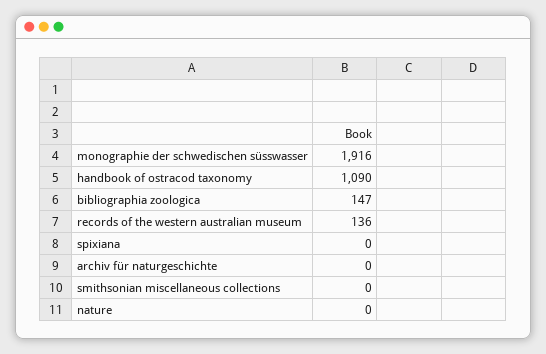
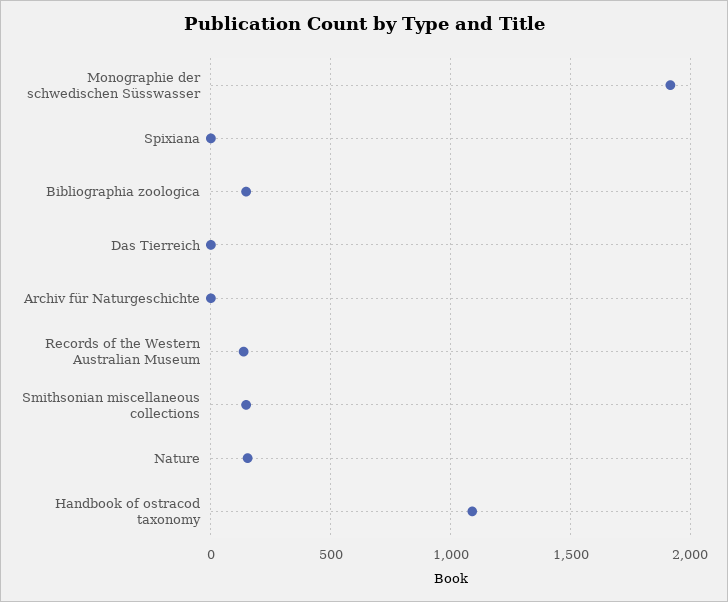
smithsonian miscellaneous collections: 0 -> 150
nature: 0 -> 150
Das Tierreich: none -> 0

